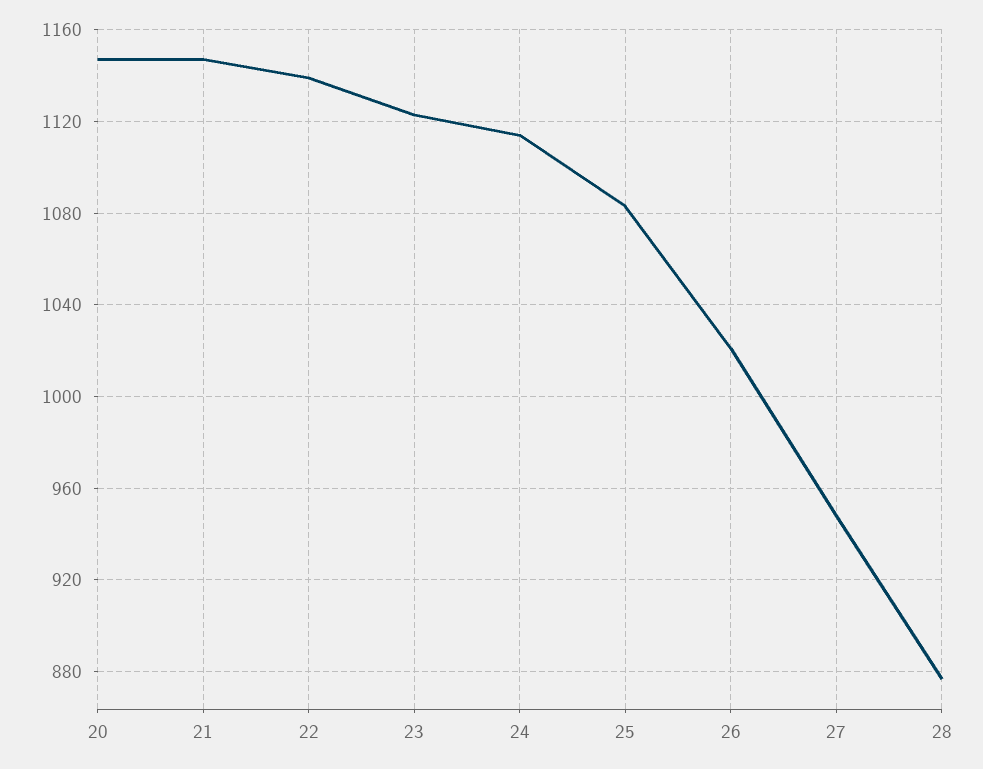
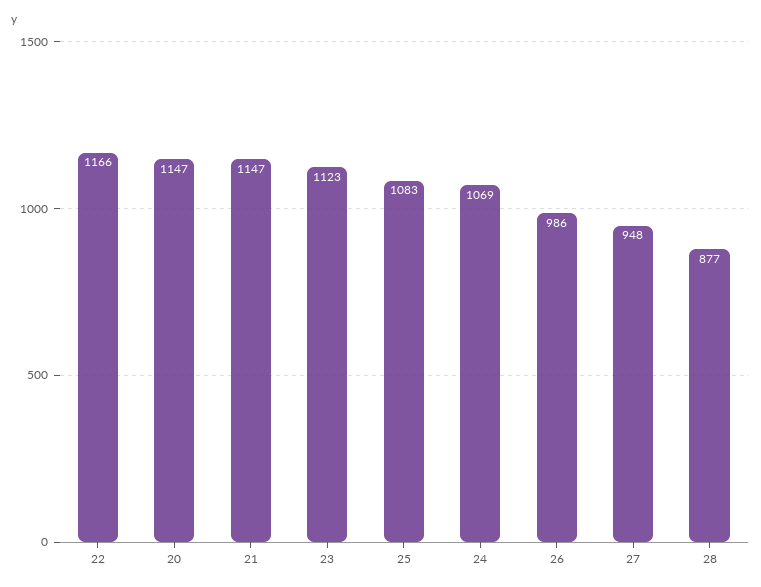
22: 1140 -> 1166
24: 1115 -> 1069
26: 1020 -> 986

